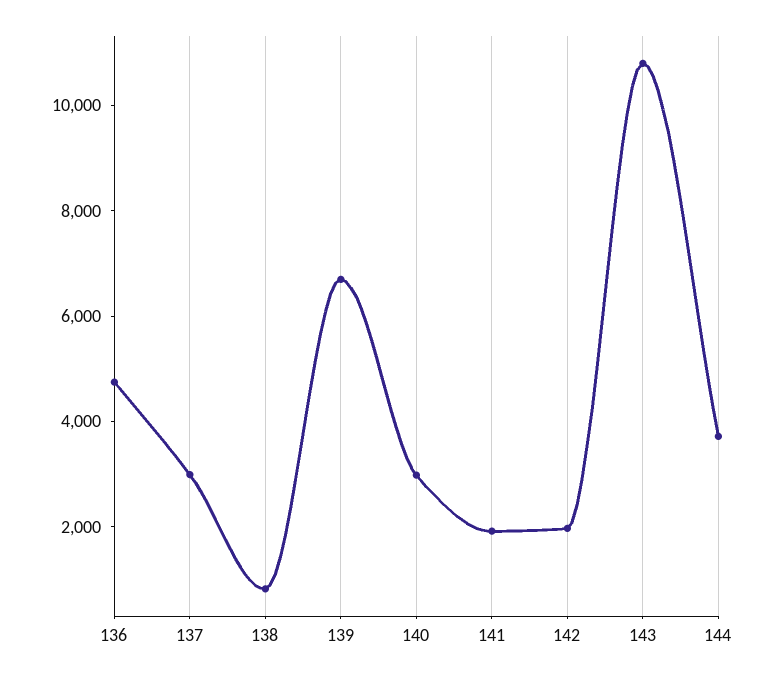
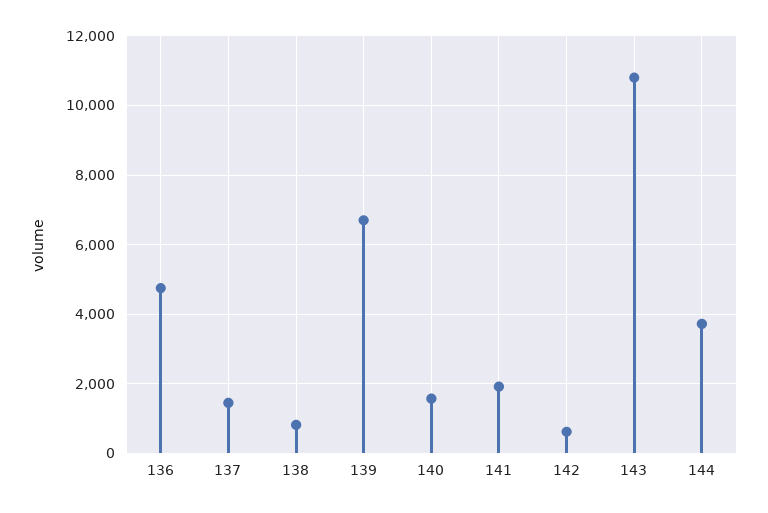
137: 3000 -> 1400
140: 3000 -> 1600
142: 2000 -> 600

